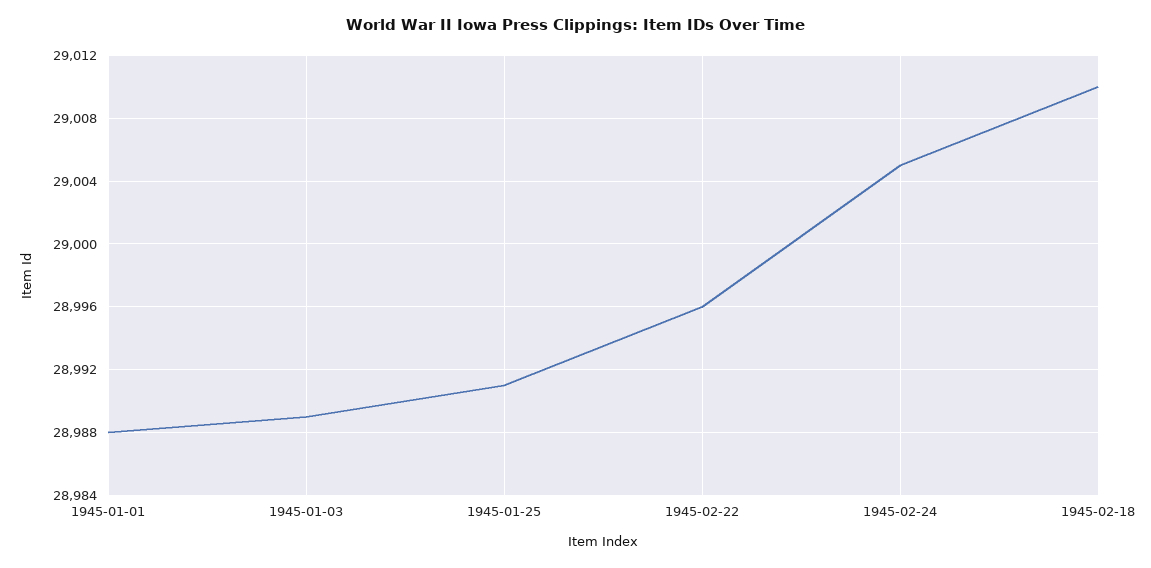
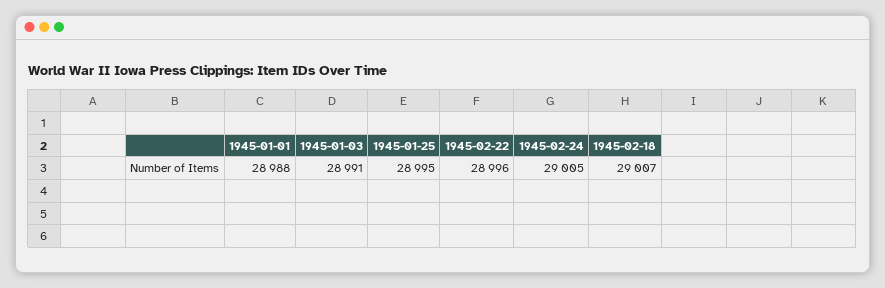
1945-01-03: 28989 -> 28991
1945-01-25: 28991 -> 28995
1945-02-18: 29010 -> 29007

